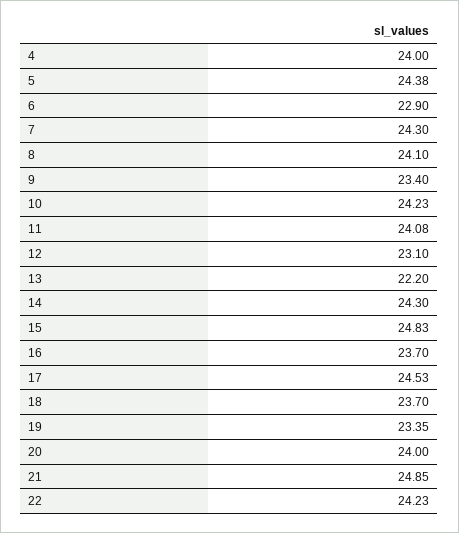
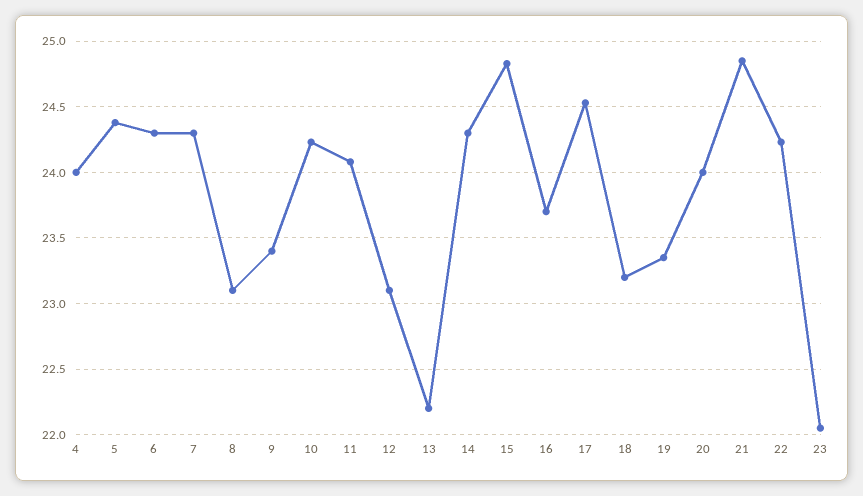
6: 22.9 -> 24.3
8: 24.1 -> 23.1
18: 23.7 -> 23.2
23: none -> 22.05

